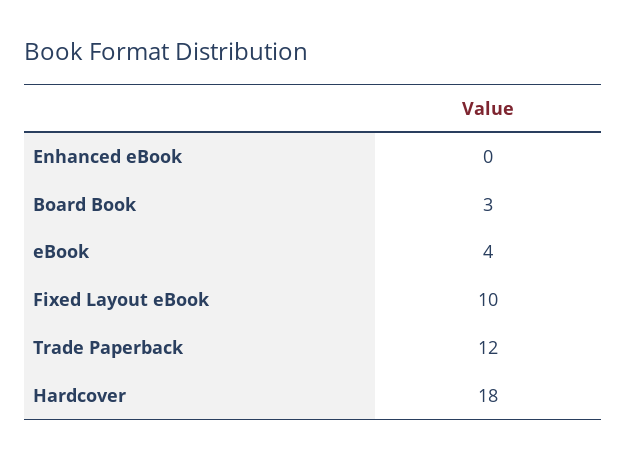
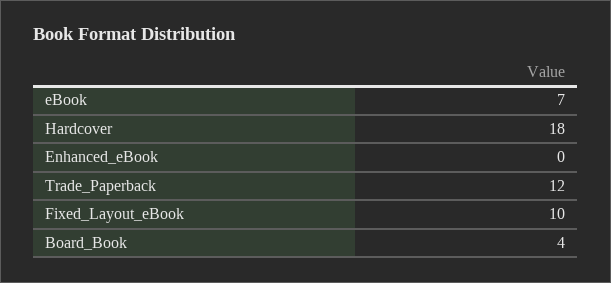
Board Book: 3 -> 4
eBook: 4 -> 7

